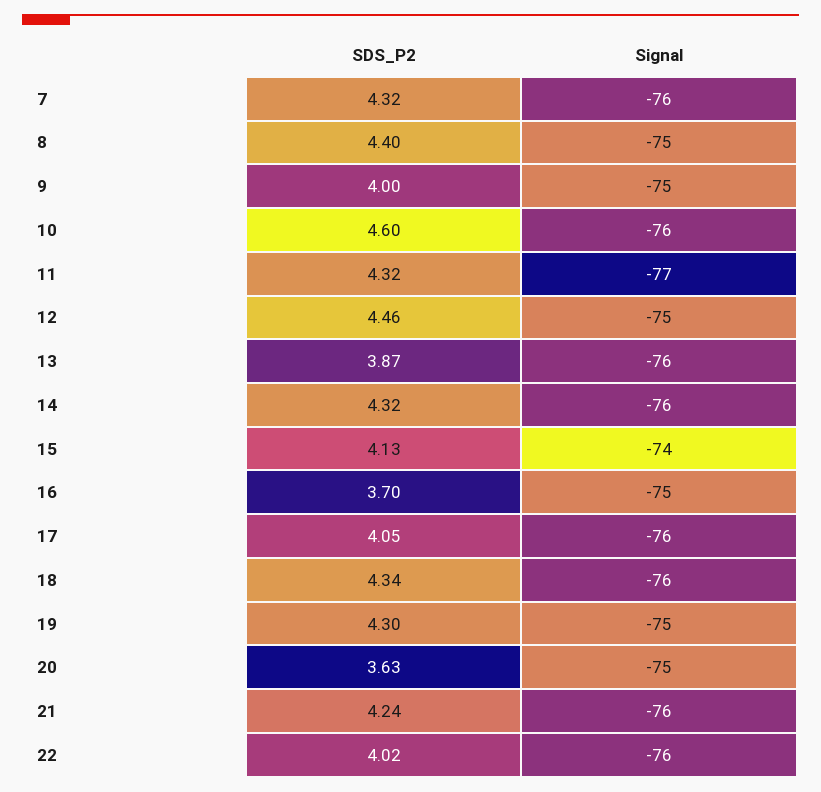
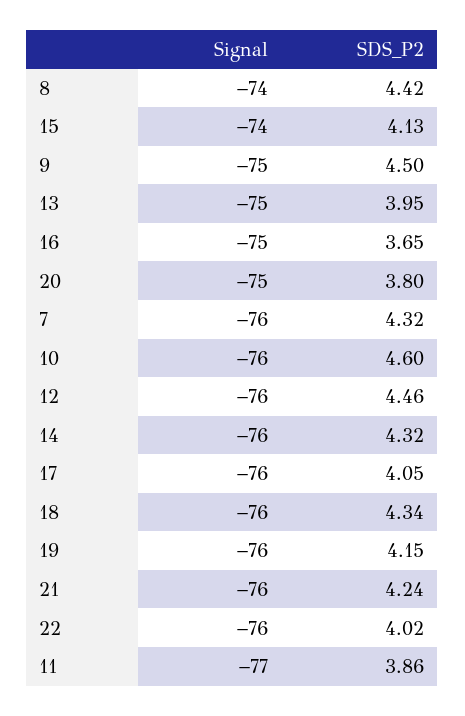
SDS_P2, 8: 4.4 -> 4.42
Signal, 8: -75 -> -74
SDS_P2, 9: 4 -> 4.5
SDS_P2, 11: 4.32 -> 3.86
Signal, 12: -75 -> -76
SDS_P2, 13: 3.87 -> 3.95
Signal, 13: -76 -> -75
SDS_P2, 16: 3.7 -> 3.65
SDS_P2, 19: 4.3 -> 4.15
Signal, 19: -75 -> -76
SDS_P2, 20: 3.63 -> 3.8

